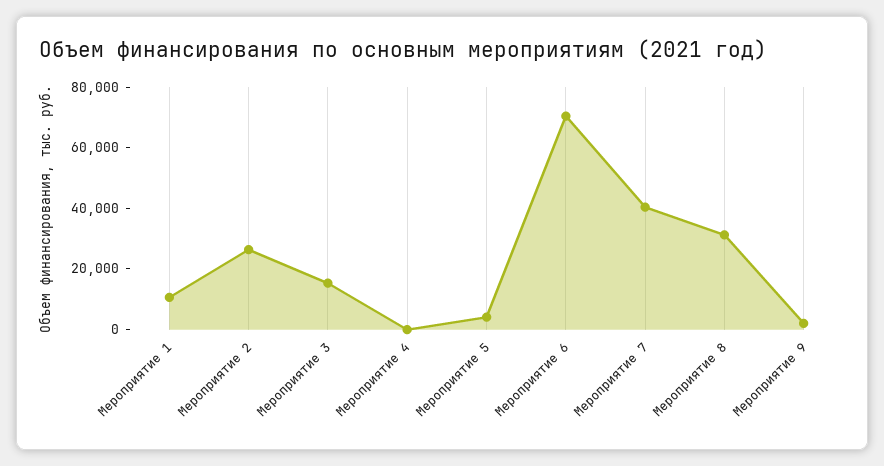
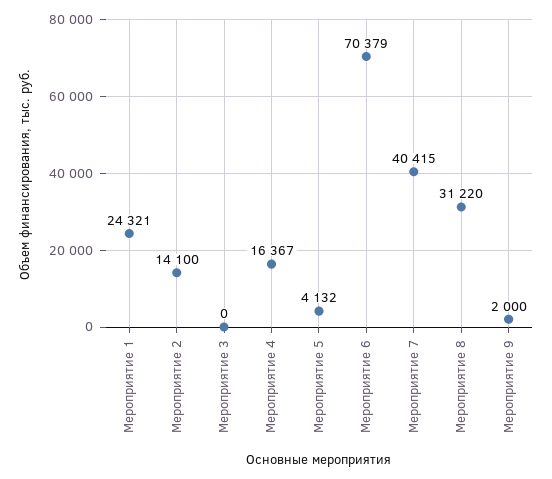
Мероприятие 1: 10000 -> 24321
Мероприятие 2: 25000 -> 14100
Мероприятие 3: 15000 -> 0
Мероприятие 4: 0 -> 16367

